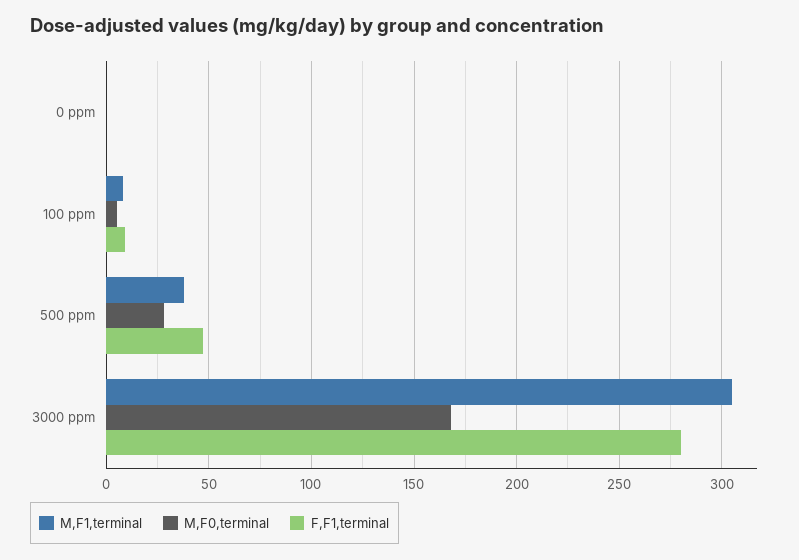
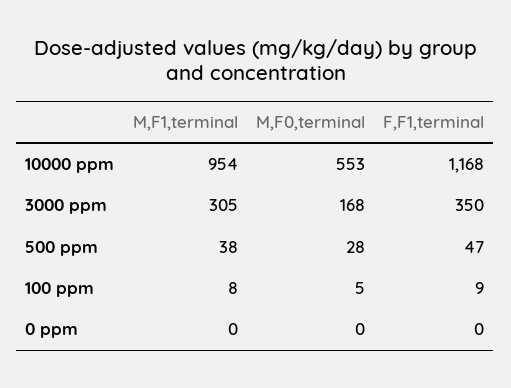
F,F1,terminal, 3000 ppm: 280 -> 350
M,F1,terminal, 10000 ppm: none -> 954
M,F0,terminal, 10000 ppm: none -> 553
F,F1,terminal, 10000 ppm: none -> 1168

